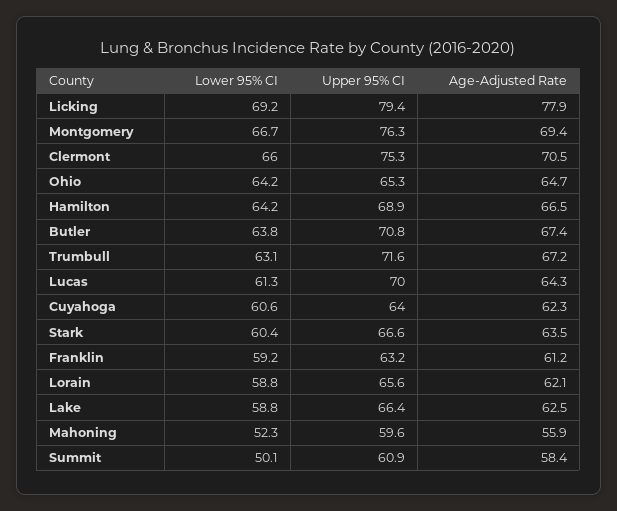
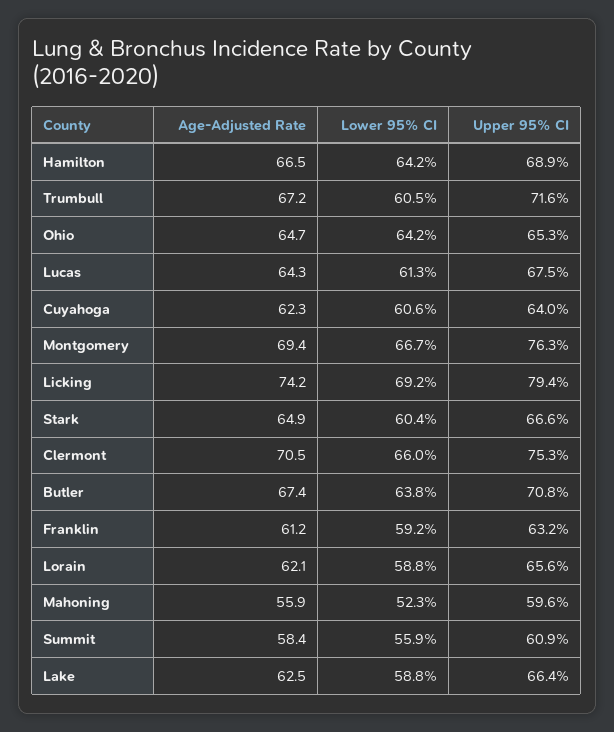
Age-Adjusted Rate, Licking: 77.9 -> 74.2
Lower 95% CI, Trumbull: 63.1 -> 60.5
Upper 95% CI, Lucas: 70 -> 67.5
Age-Adjusted Rate, Stark: 63.5 -> 64.9
Lower 95% CI, Summit: 50.1 -> 55.9

